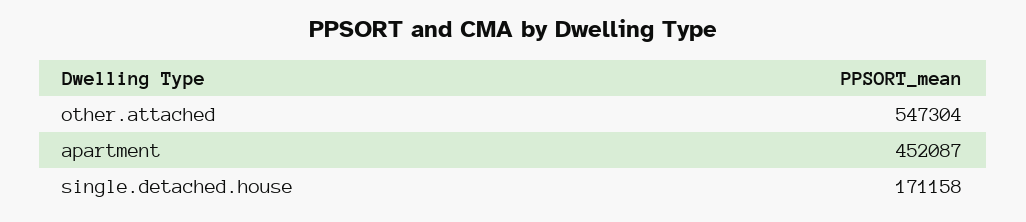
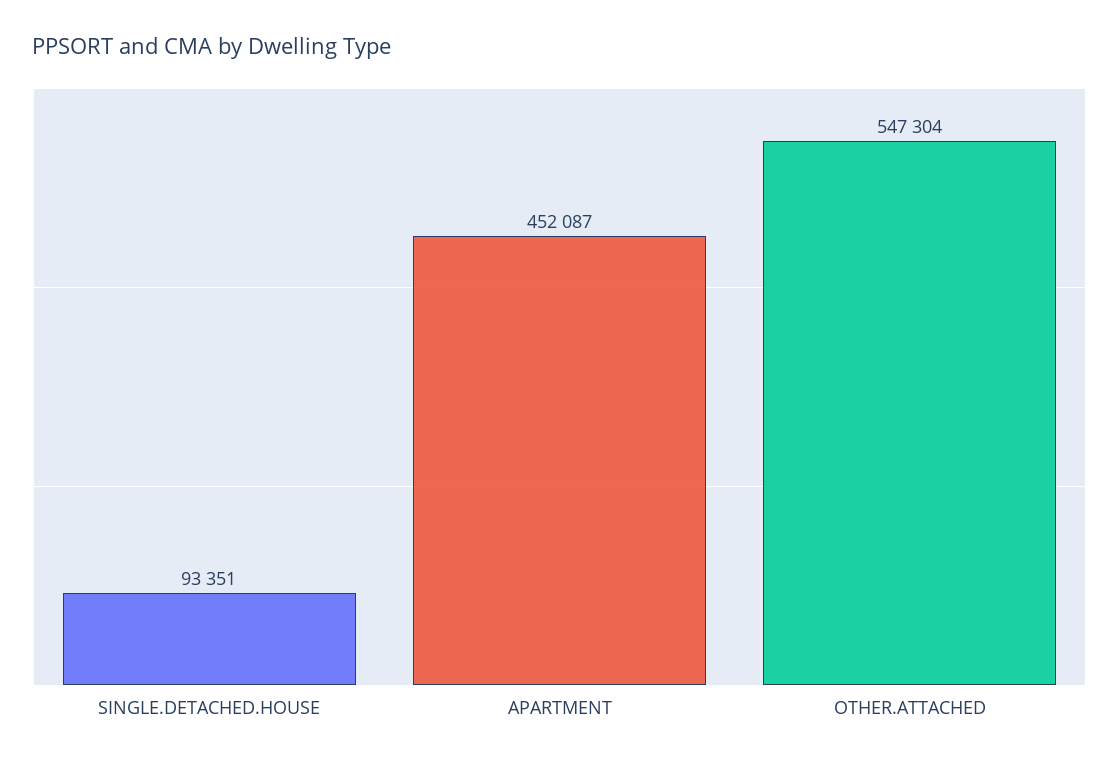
single.detached.house: 171158 -> 93351

